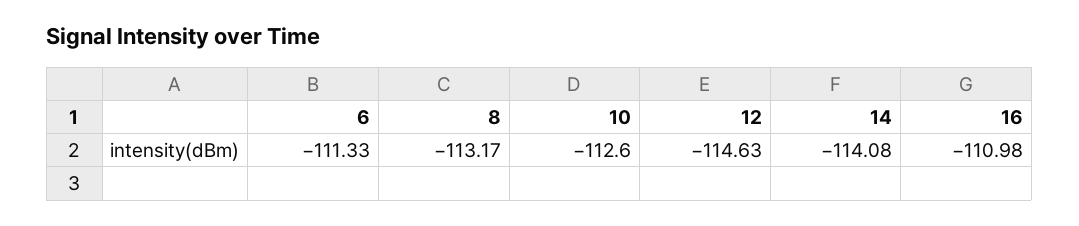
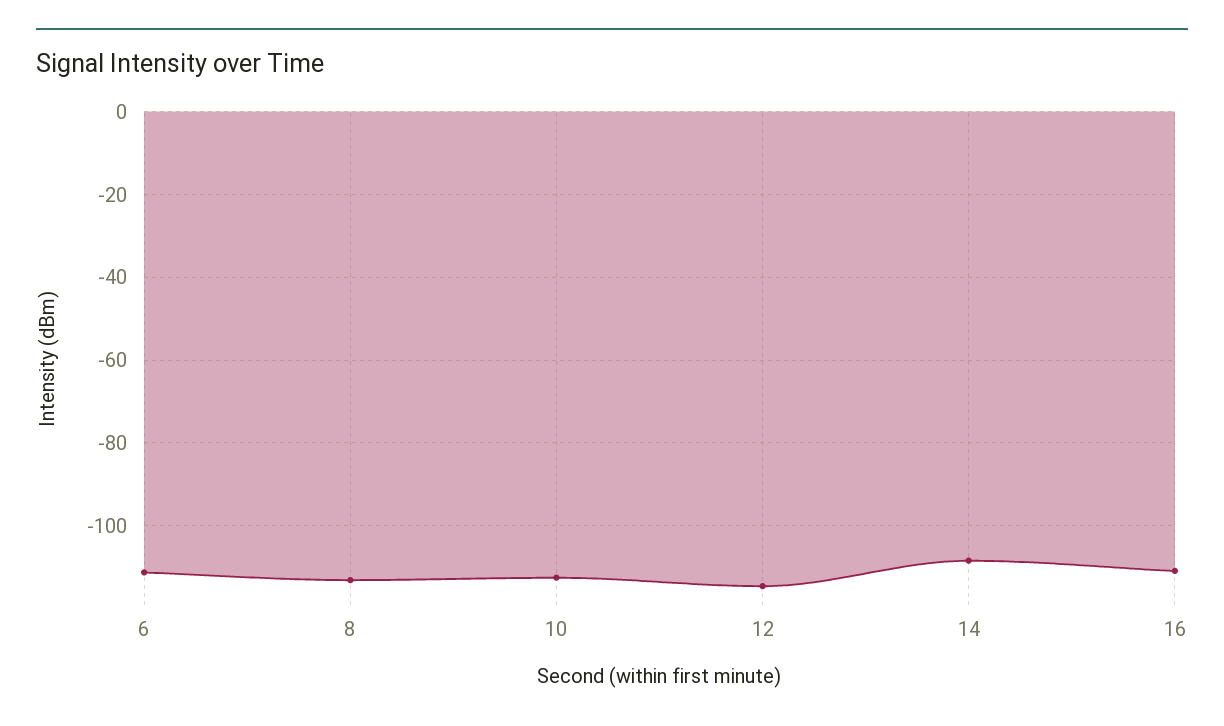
14: -114.08 -> -108

